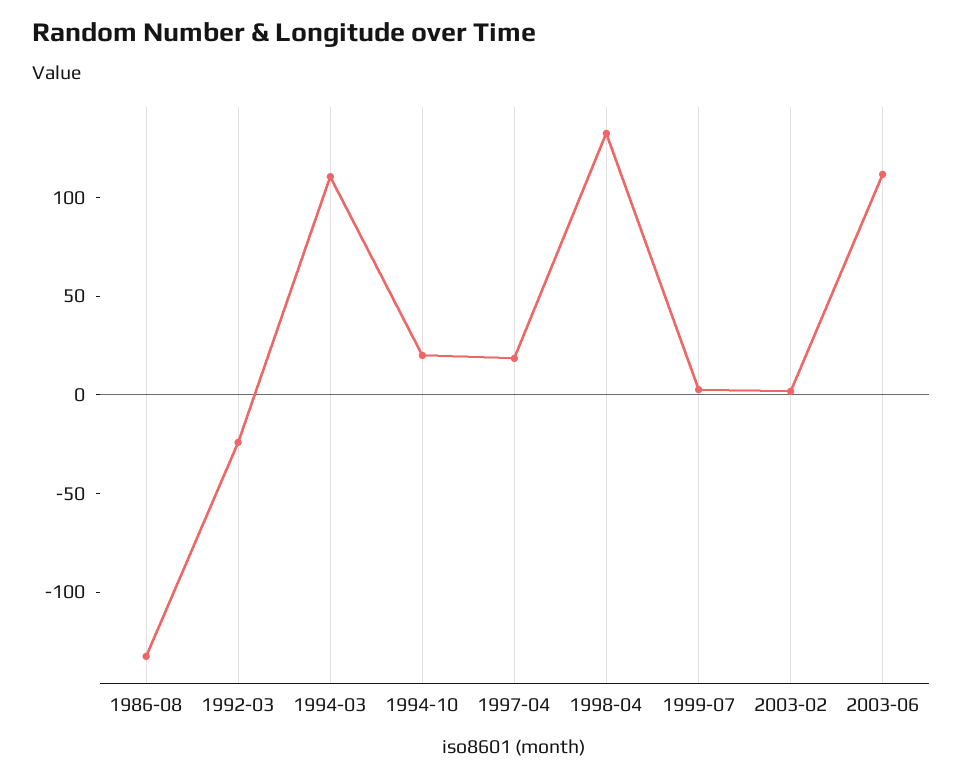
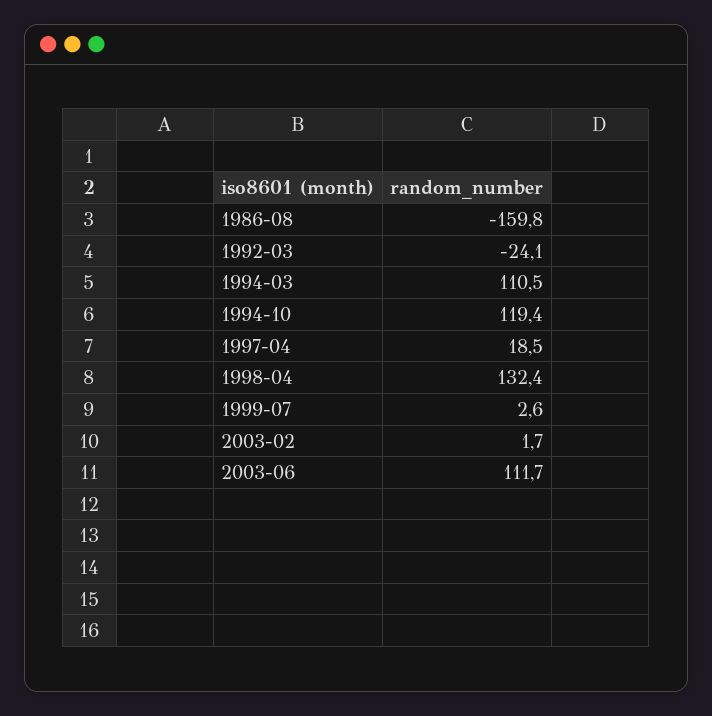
1986-08: -130 -> -159.8
1994-10: 20 -> 119.4

